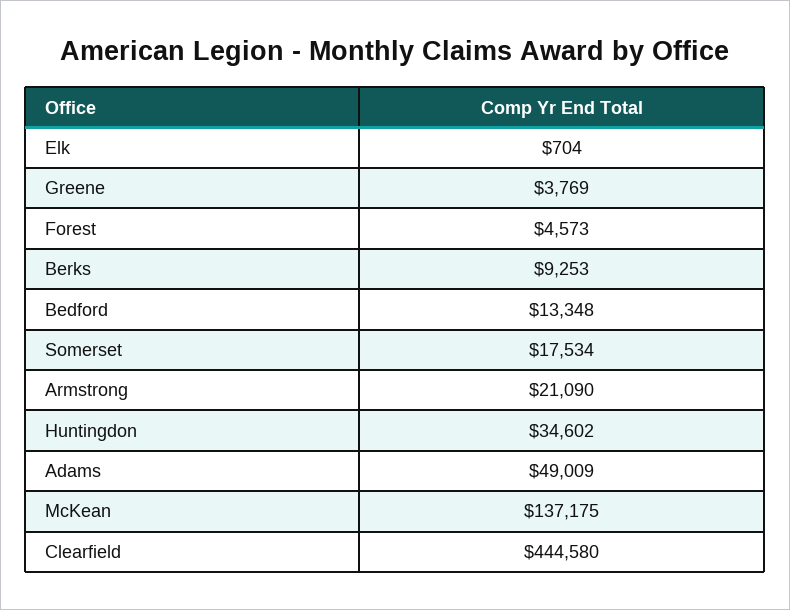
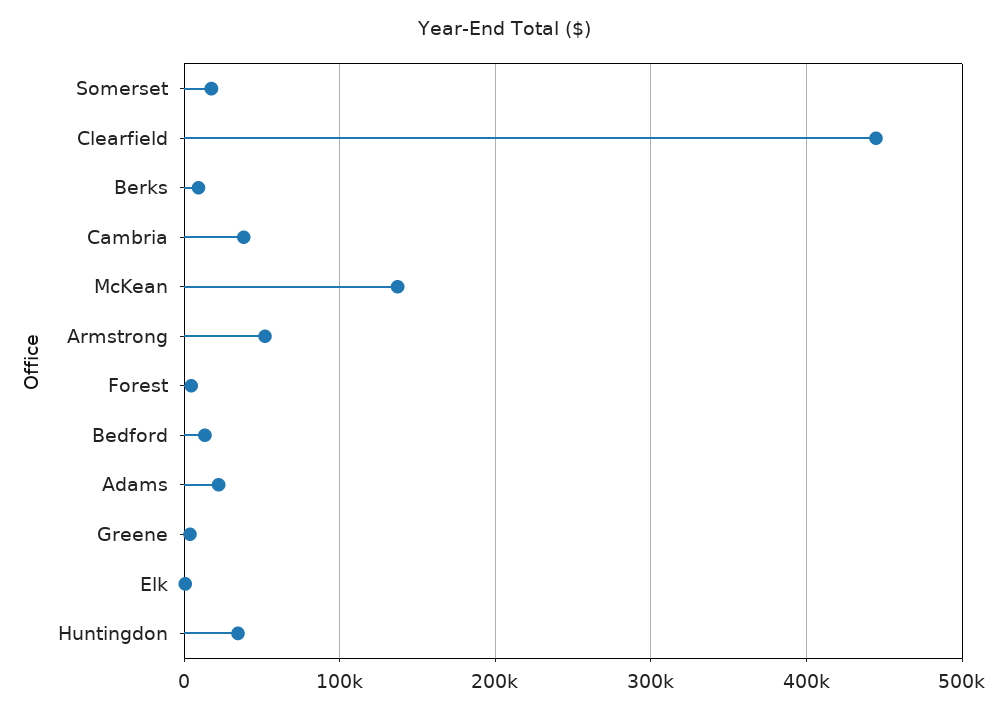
Armstrong: 21090 -> 50000
Adams: 49009 -> 20000
Cambria: none -> 40000

